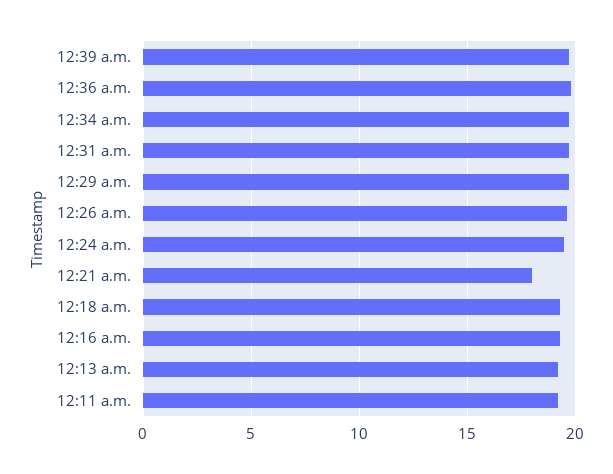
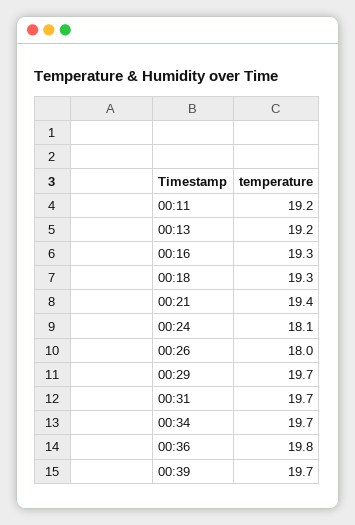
12:26 a.m.: 19.5 -> 18
12:24 a.m.: 19.5 -> 18.1
12:21 a.m.: 18 -> 19.4

